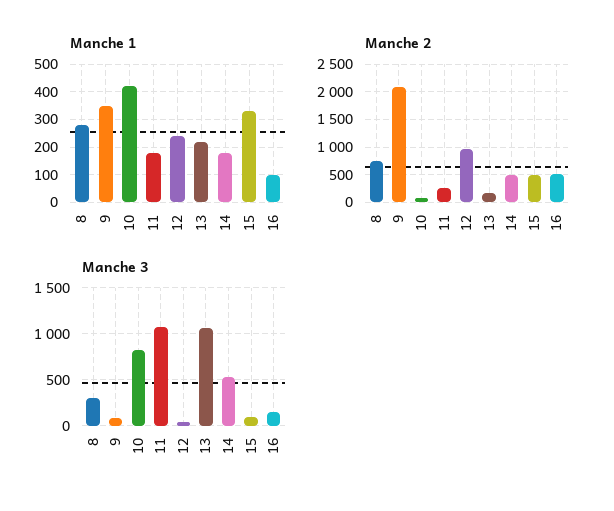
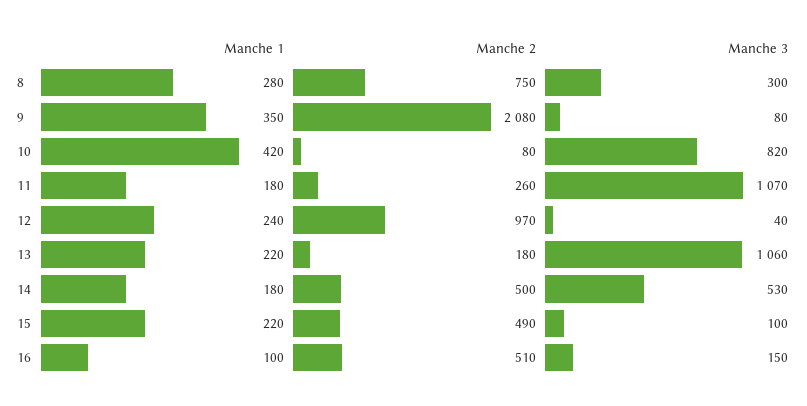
Manche 1, 15: 325 -> 220

